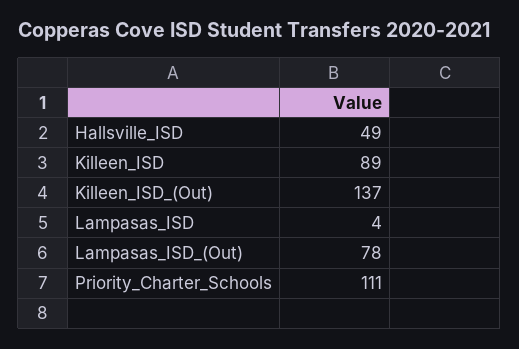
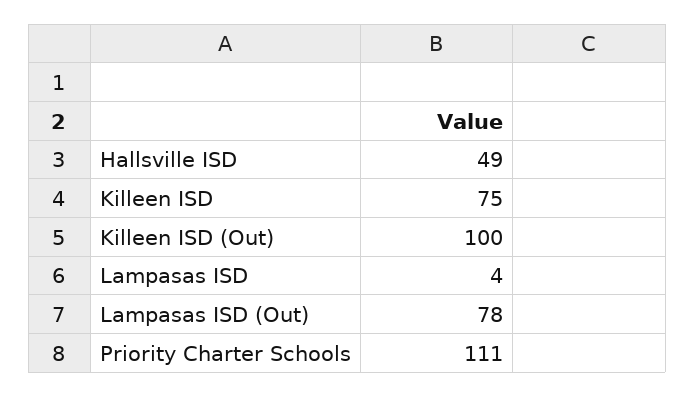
Killeen_ISD: 89 -> 75
Killeen_ISD_(Out): 137 -> 100

